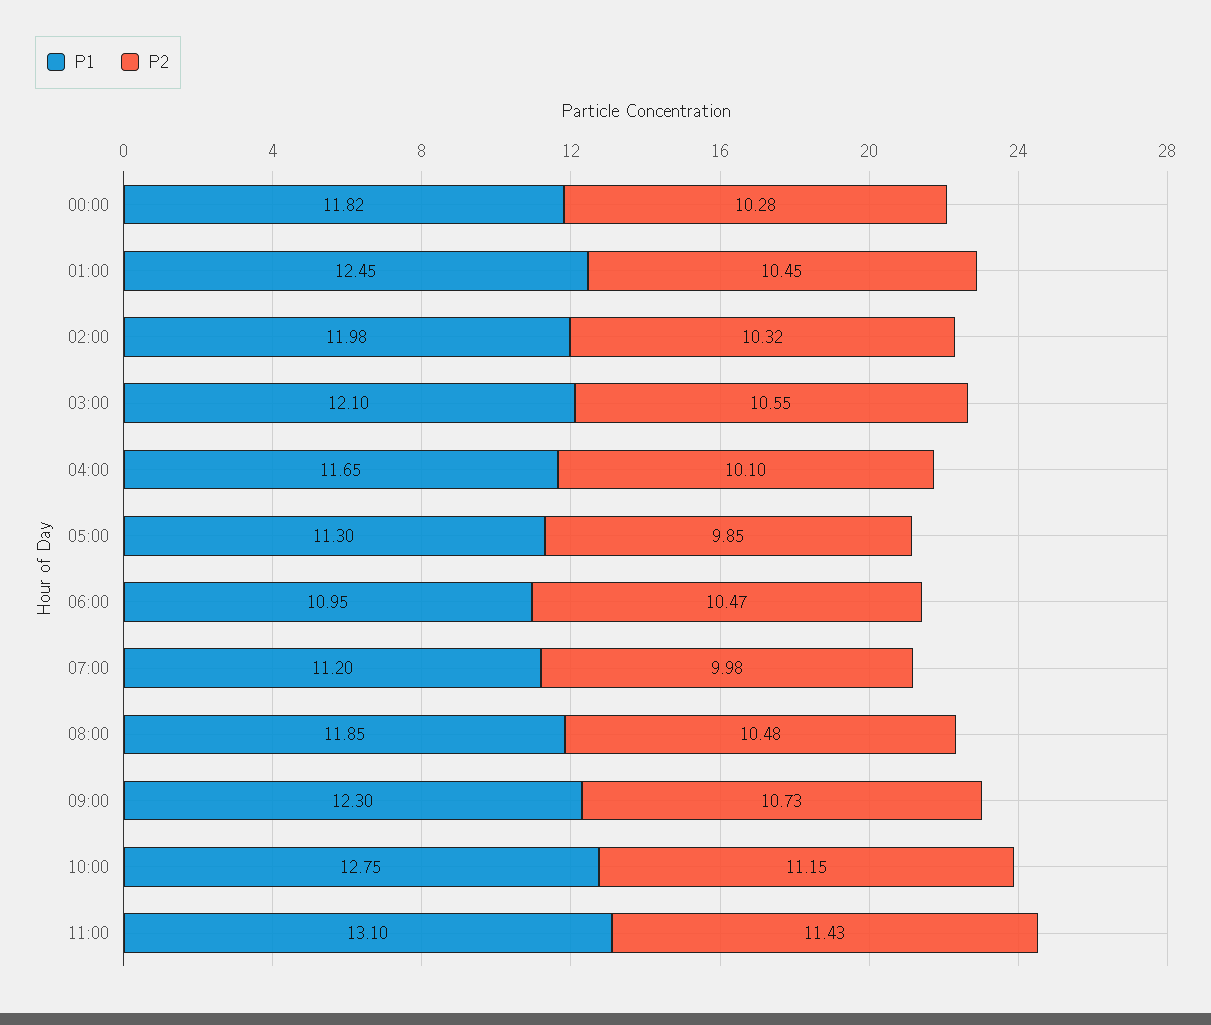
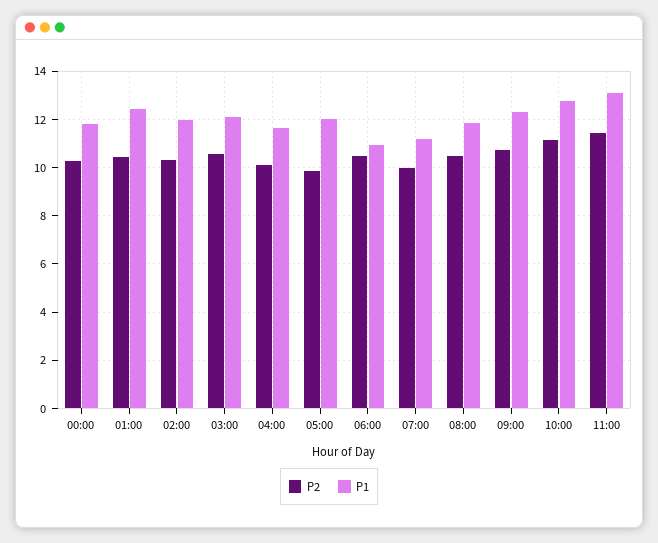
P1, 05:00: 11.3 -> 12

